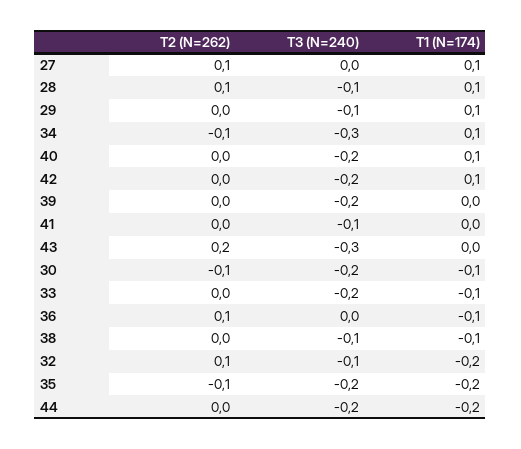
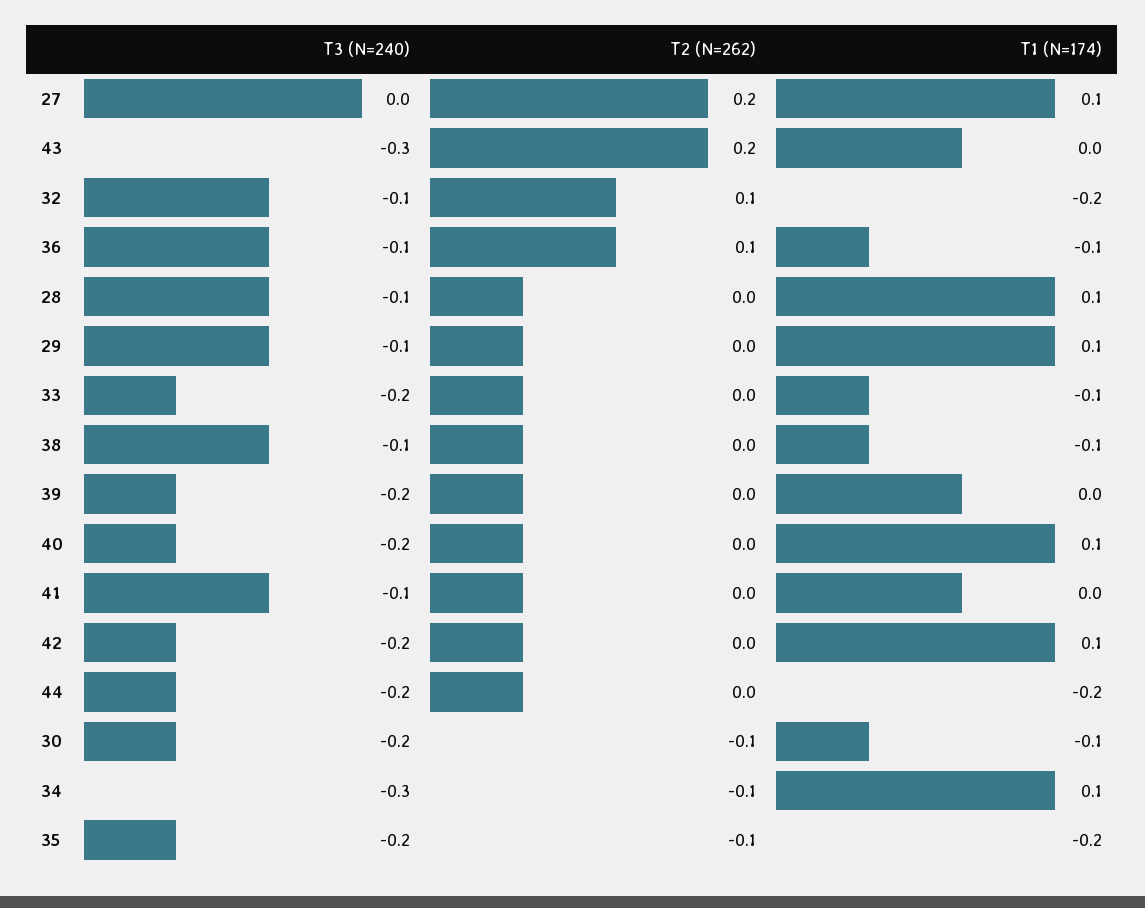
T2 (N=262), 27: 0.1 -> 0.2
T2 (N=262), 28: 0.1 -> 0
T3 (N=240), 36: 0 -> -0.1

